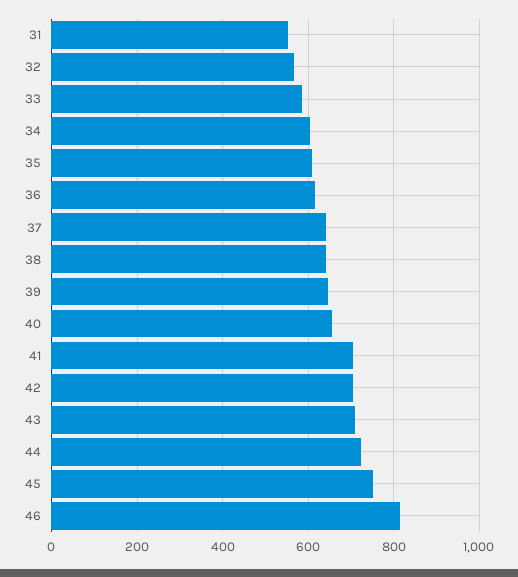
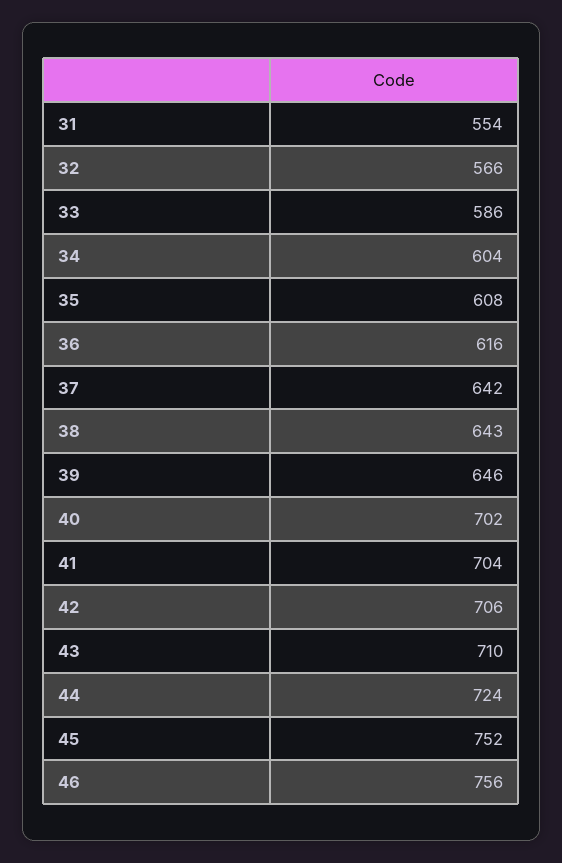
40: 660 -> 702
46: 820 -> 756

